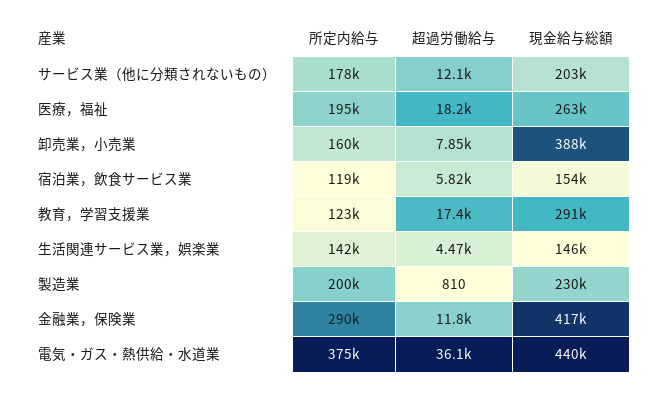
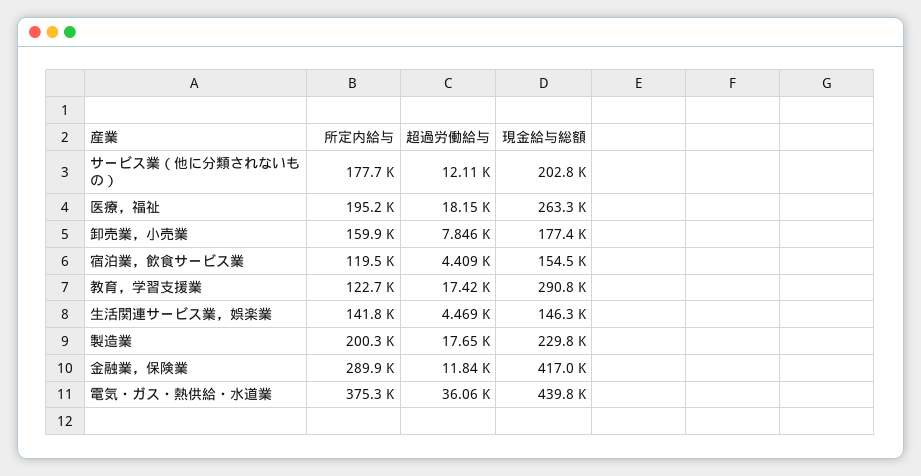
現金給与総額, 卸売業，小売業: 388000 -> 177400
超過労働給与, 宿泊業，飲食サービス業: 5820 -> 4409
超過労働給与, 製造業: 810 -> 17650

